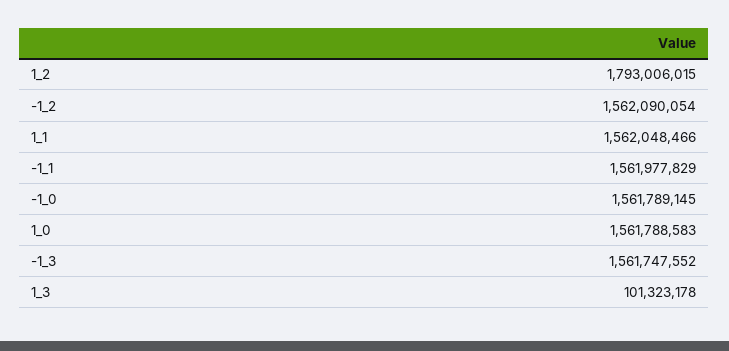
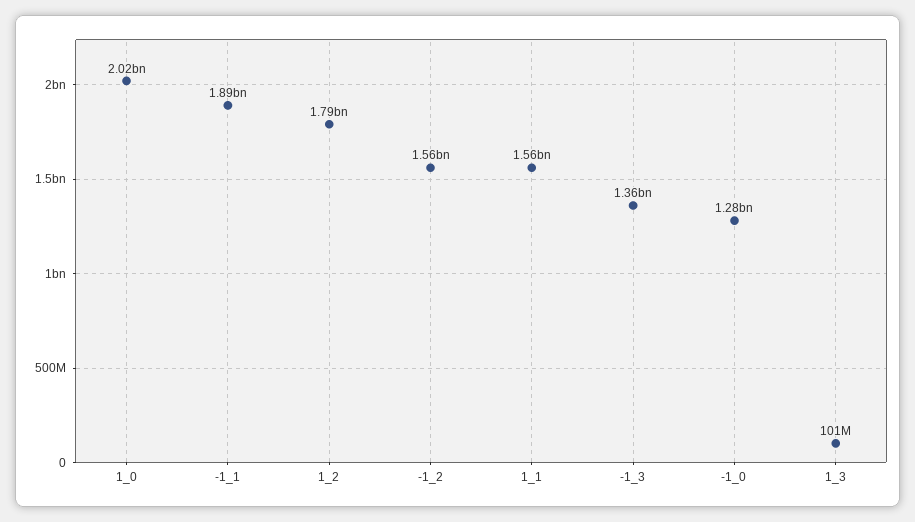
-1_1: 1561977829 -> 1890000000
-1_0: 1561789145 -> 1280000000
1_0: 1561788583 -> 2020000000
-1_3: 1561747552 -> 1360000000

